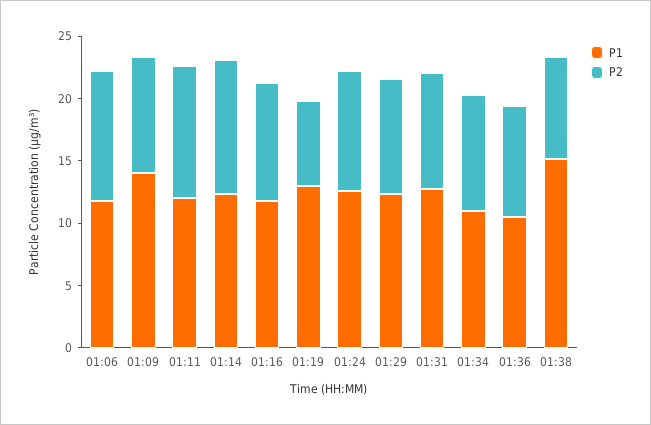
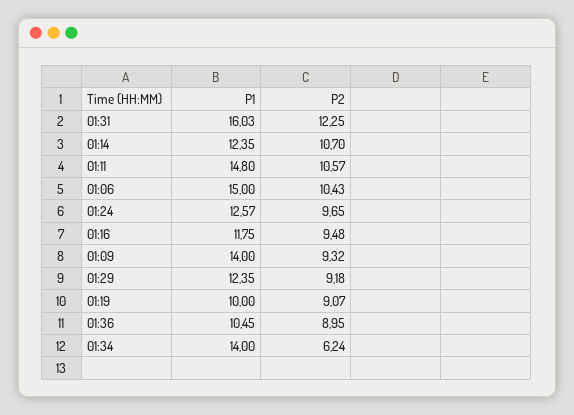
P1, 01:06: 12 -> 15
P1, 01:11: 12 -> 14.8
P1, 01:19: 13 -> 10
P2, 01:19: 7 -> 9.07
P1, 01:31: 13 -> 16.03
P2, 01:31: 9 -> 12.25
P1, 01:34: 11 -> 14
P2, 01:34: 9 -> 6.24
P1, 01:38: 15 -> none
P2, 01:38: 8 -> none

